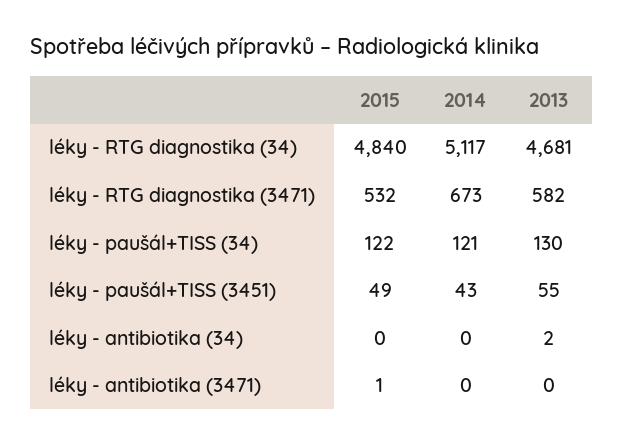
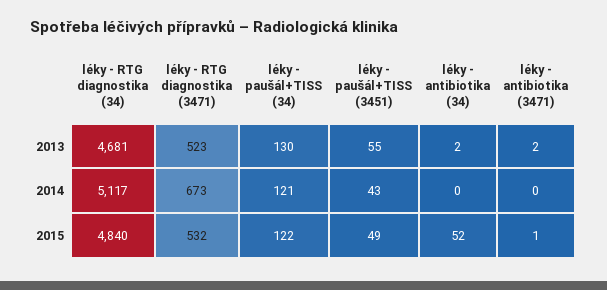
2013, léky - RTG diagnostika (3471): 582 -> 523
2015, léky - antibiotika (34): 0 -> 52
2013, léky - antibiotika (3471): 0 -> 2

